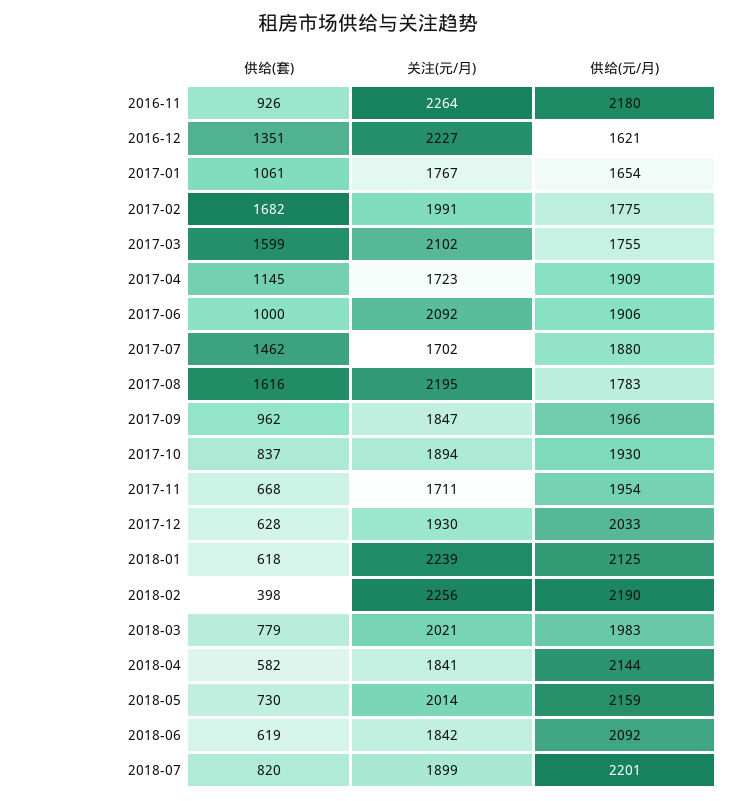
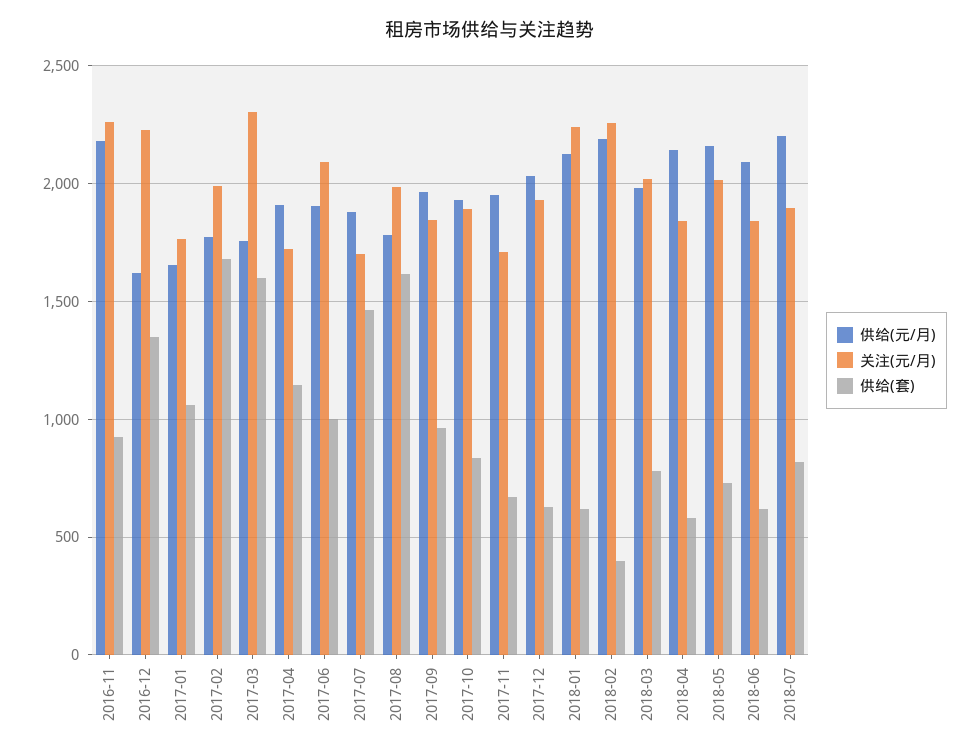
关注(元/月), 2017-03: 2102 -> 2300
关注(元/月), 2017-08: 2195 -> 2000

